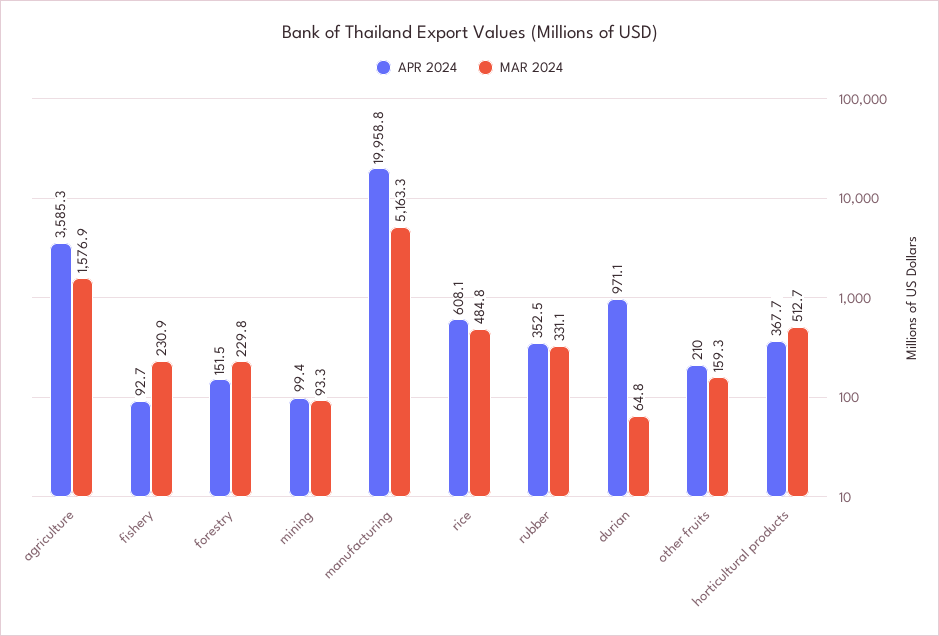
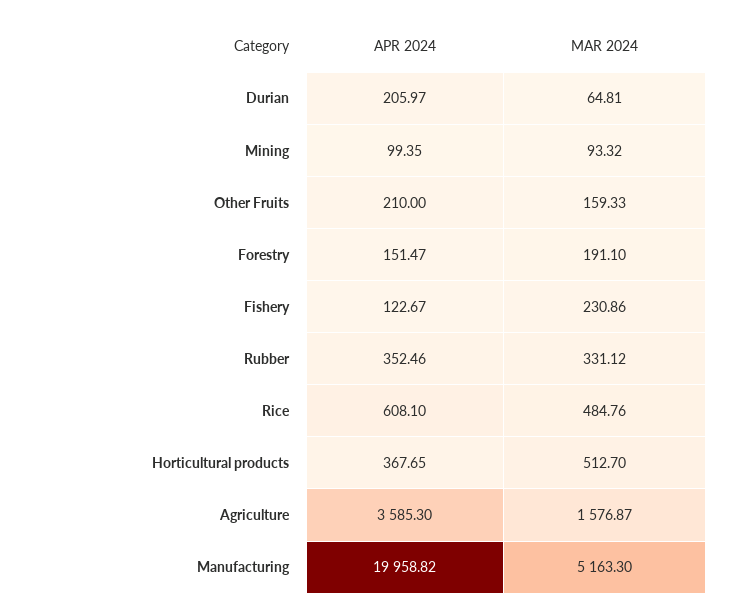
APR 2024, fishery: 92.7 -> 122.67
MAR 2024, forestry: 229.8 -> 191.1
APR 2024, durian: 971.1 -> 205.97

